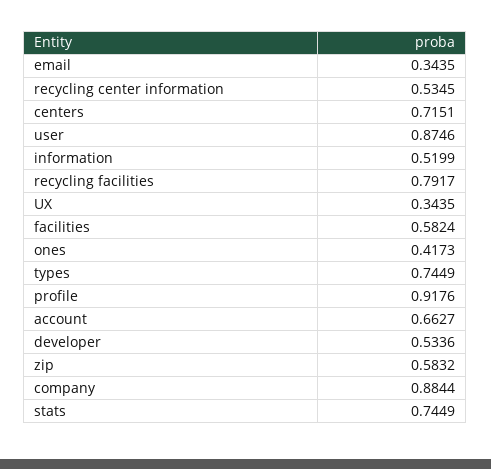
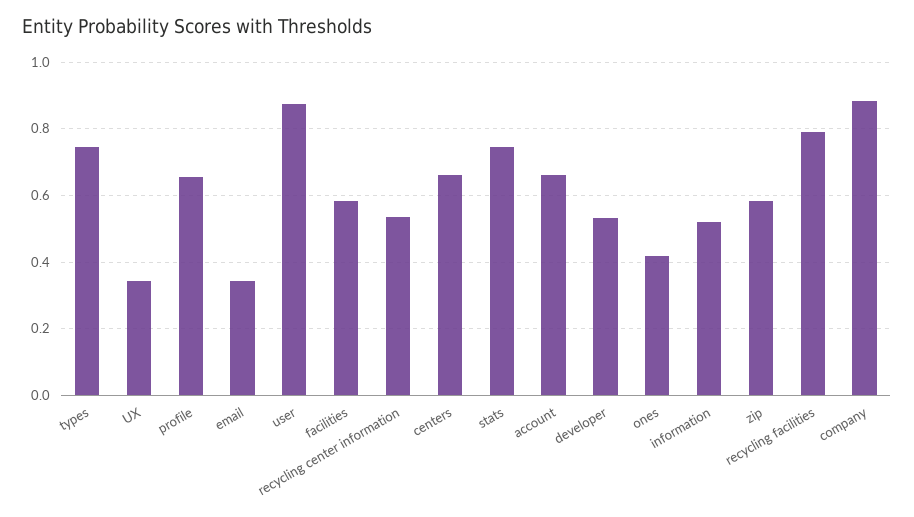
centers: 0.7151 -> 0.66
profile: 0.9176 -> 0.66

